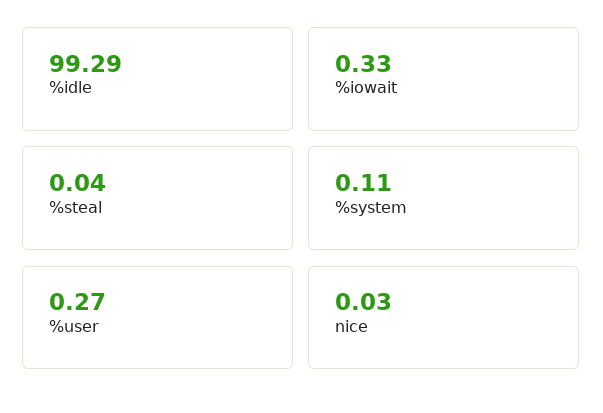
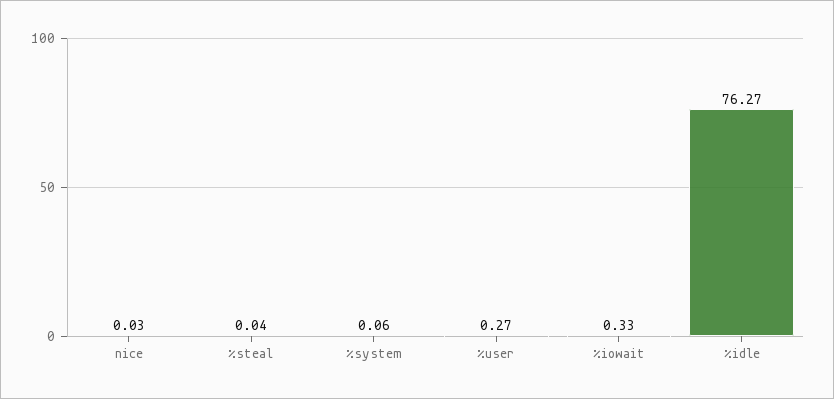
%idle: 99.29 -> 76.27
%system: 0.11 -> 0.06

